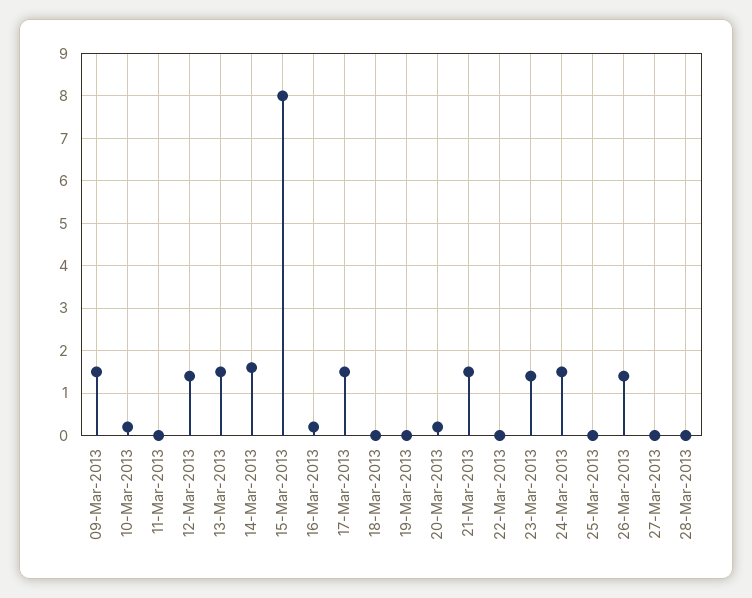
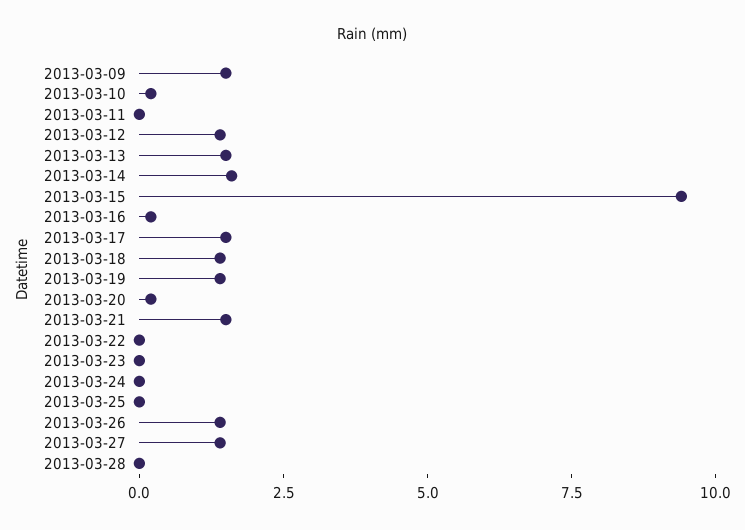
15-Mar-2013: 8 -> 9.5
18-Mar-2013: 0 -> 1.5
19-Mar-2013: 0 -> 1.5
23-Mar-2013: 1.5 -> 0
24-Mar-2013: 1.5 -> 0
27-Mar-2013: 0 -> 1.5

